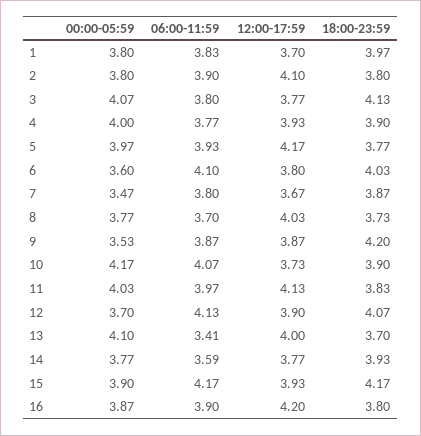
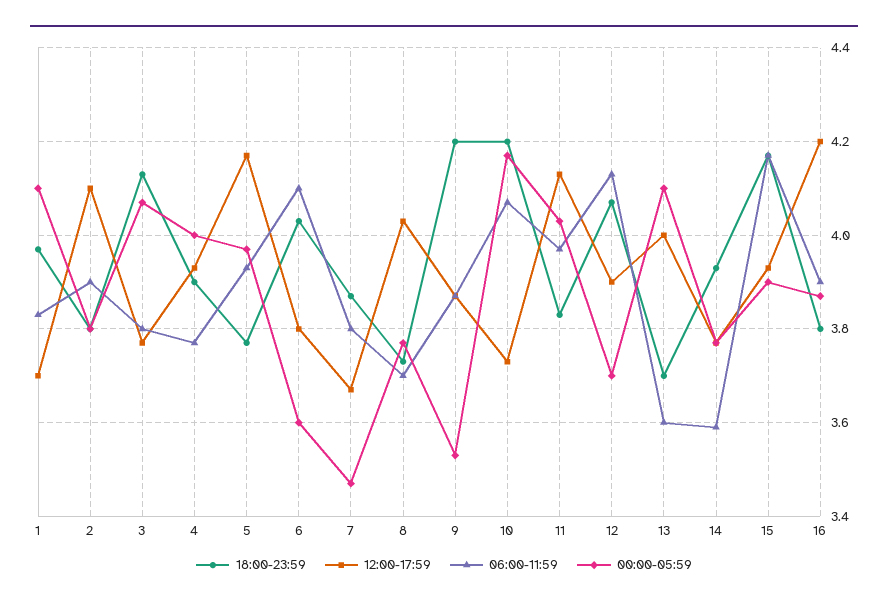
00:00-05:59, 1: 3.8 -> 4.1
18:00-23:59, 10: 3.9 -> 4.2
06:00-11:59, 13: 3.41 -> 3.6

